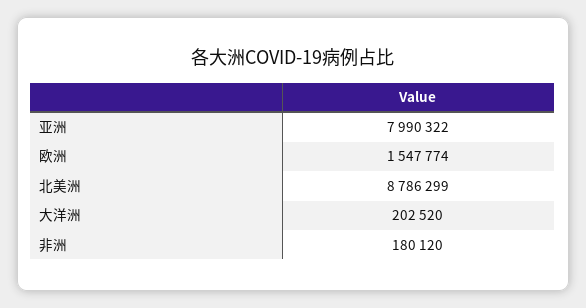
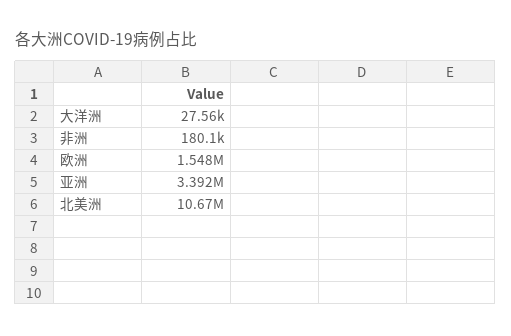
亚洲: 7990322 -> 3392000
北美洲: 8786299 -> 10670000
大洋洲: 202520 -> 27560

